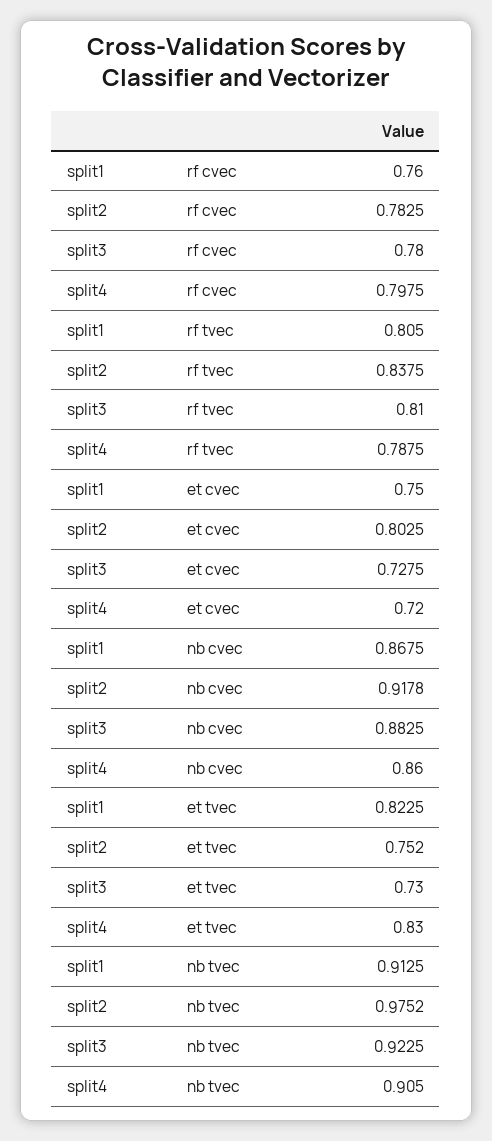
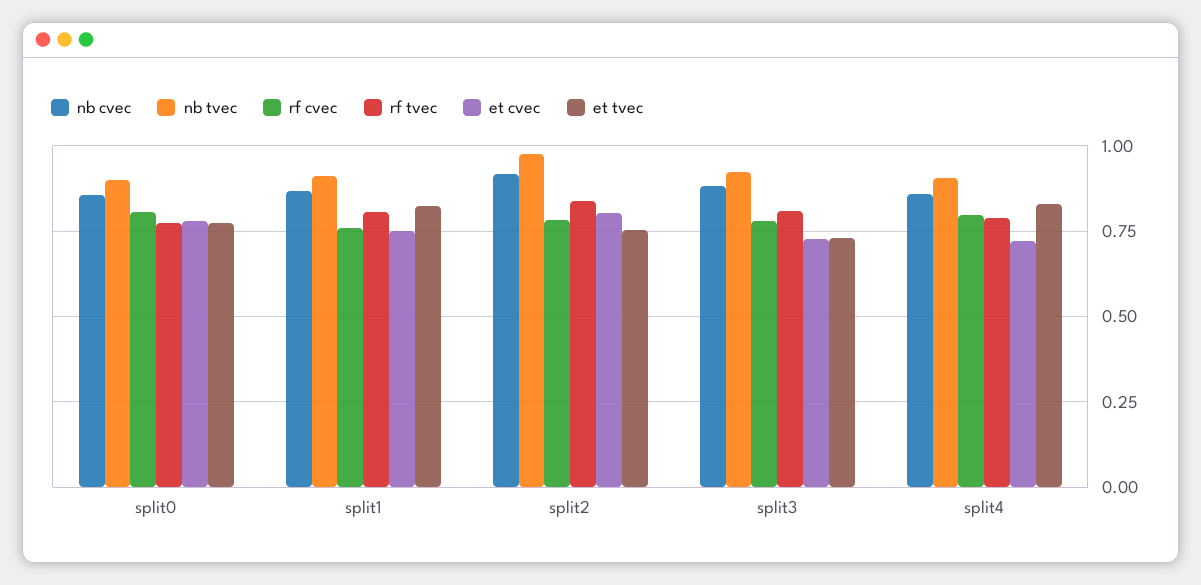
nb cvec, split0: none -> 0.85
nb tvec, split0: none -> 0.9
rf cvec, split0: none -> 0.8
rf tvec, split0: none -> 0.775
et cvec, split0: none -> 0.775
et tvec, split0: none -> 0.775

